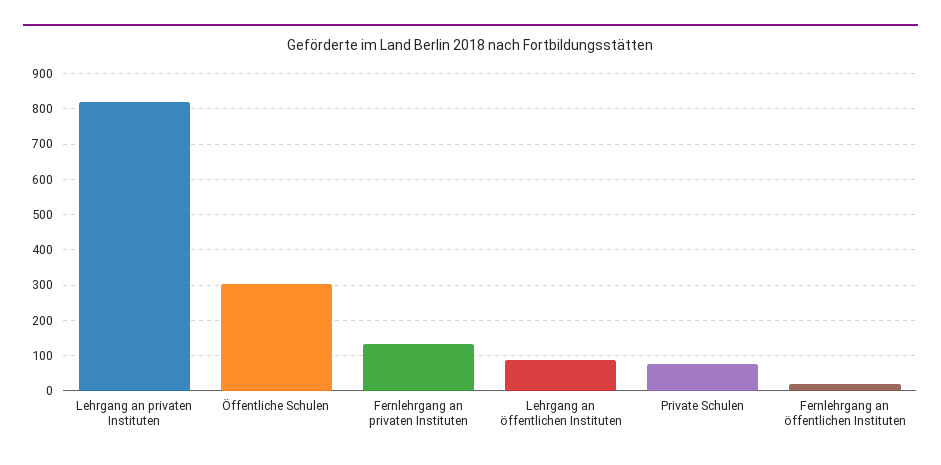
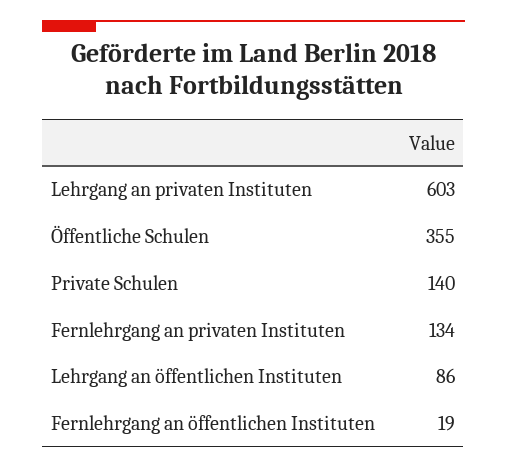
Lehrgang an privaten Instituten: 820 -> 603
Öffentliche Schulen: 300 -> 355
Private Schulen: 80 -> 140

